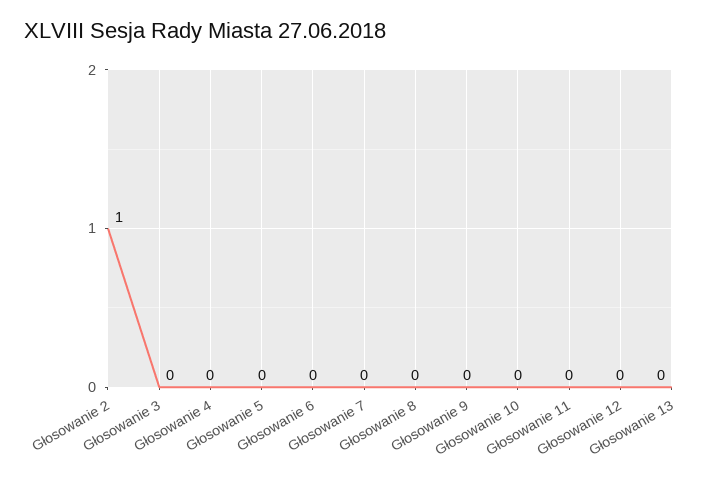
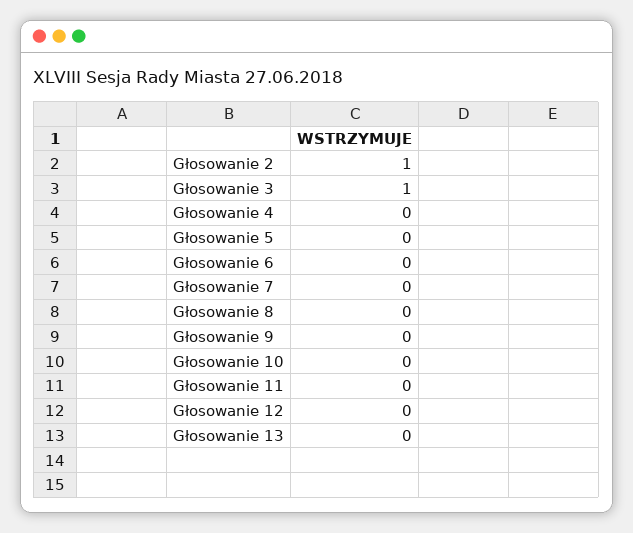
Głosowanie 3: 0 -> 1

